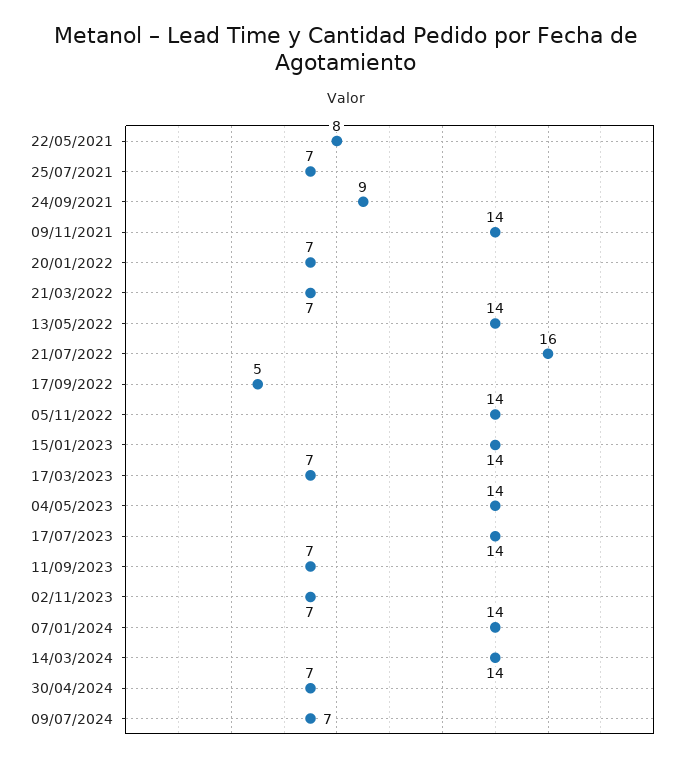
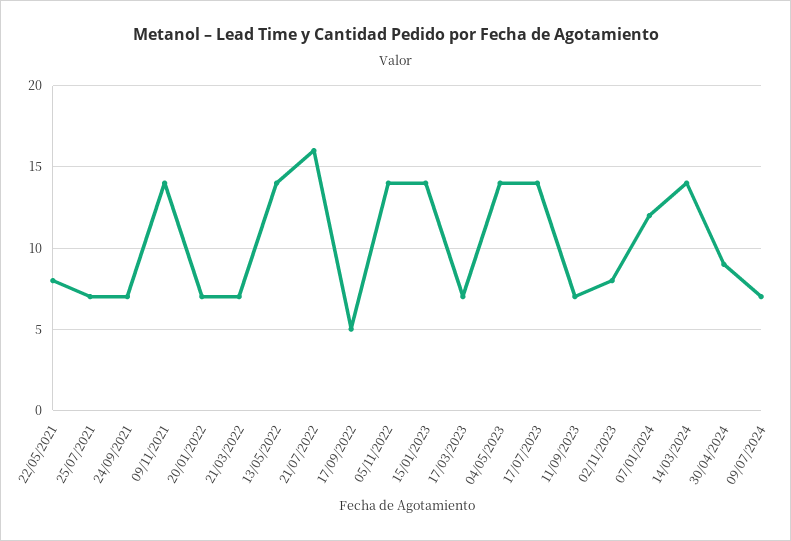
24/09/2021: 9 -> 7
02/11/2023: 7 -> 8
07/01/2024: 14 -> 12
30/04/2024: 7 -> 9

